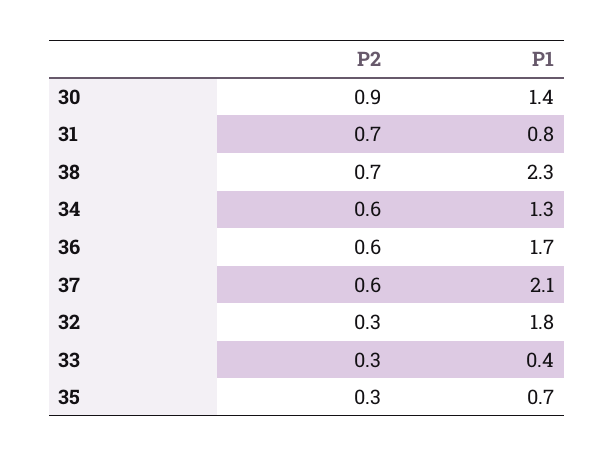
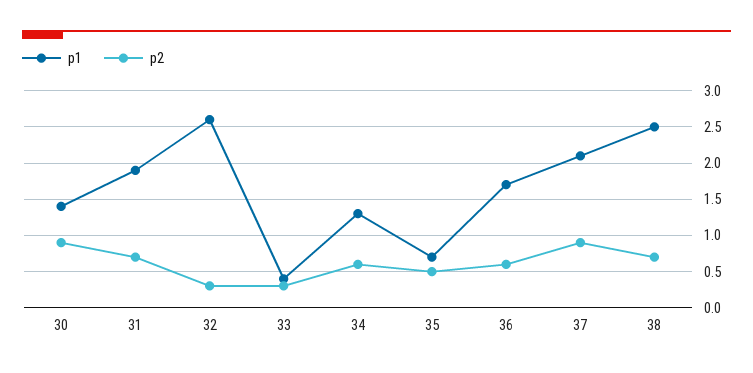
P1, 31: 0.8 -> 1.9
P1, 38: 2.3 -> 2.5
P2, 37: 0.6 -> 0.9
P1, 32: 1.8 -> 2.6
P2, 35: 0.3 -> 0.5

